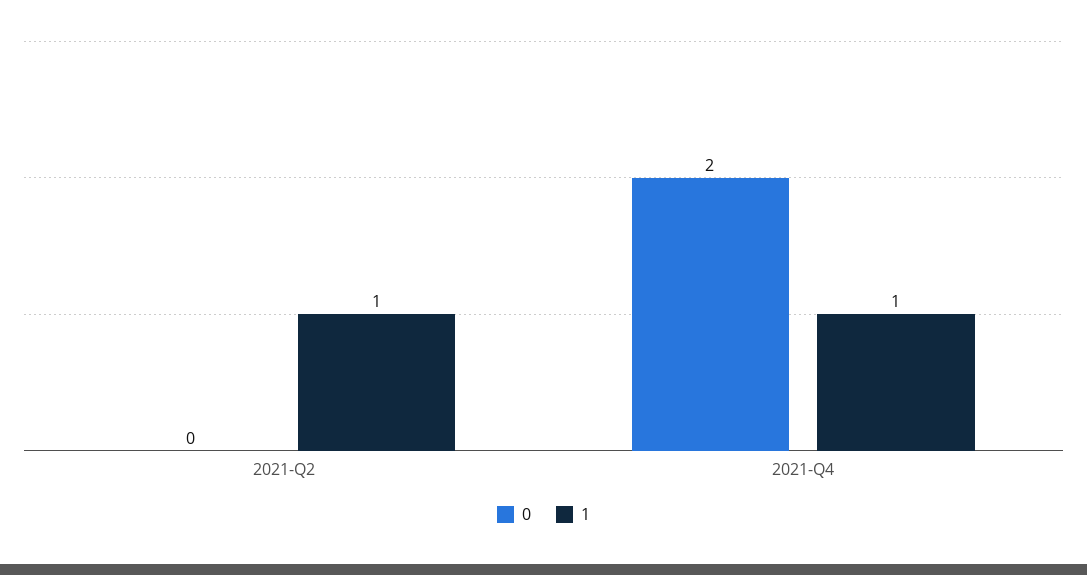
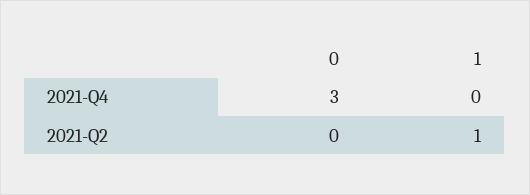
0, 2021-Q4: 2 -> 3
1, 2021-Q4: 1 -> 0

